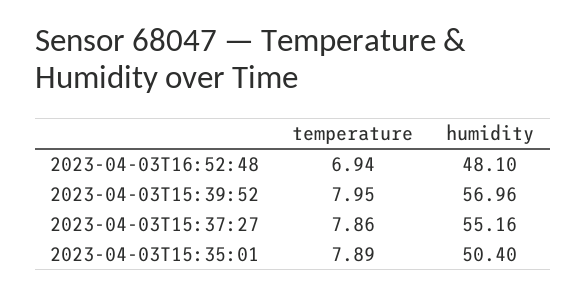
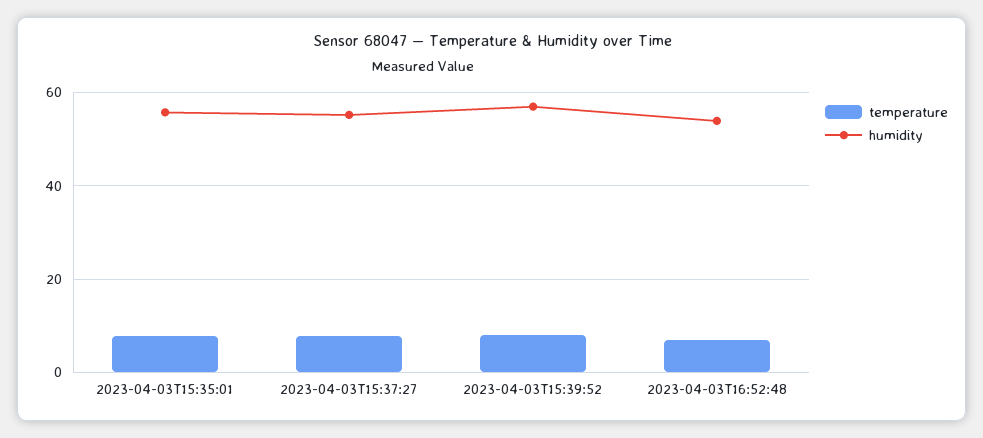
humidity, 2023-04-03T16:52:48: 48.1 -> 54
humidity, 2023-04-03T15:35:01: 50.4 -> 56

